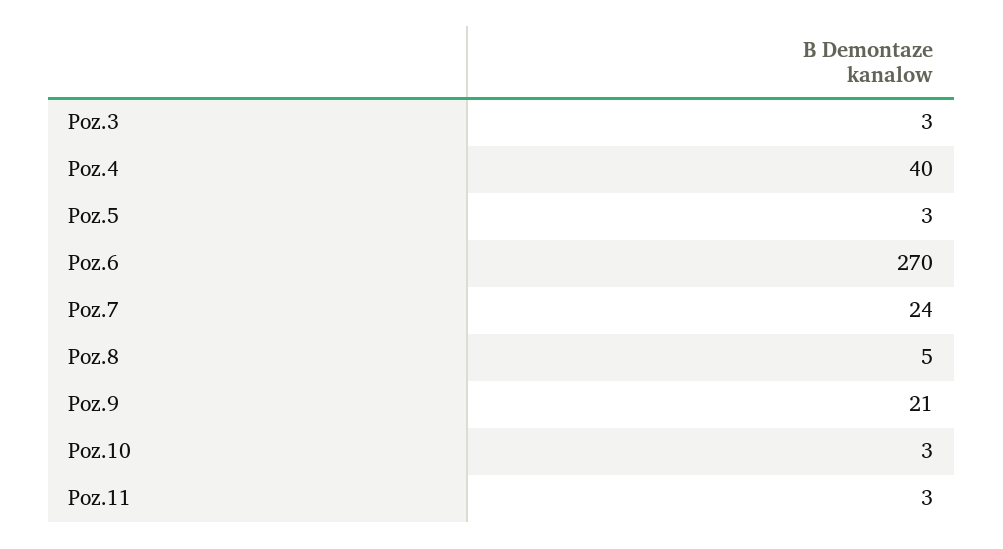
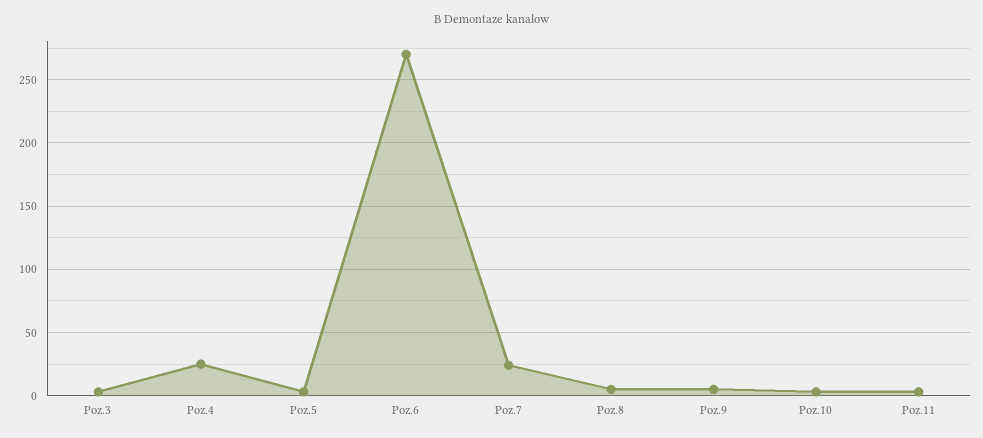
Poz.4: 40 -> 25
Poz.9: 21 -> 5

